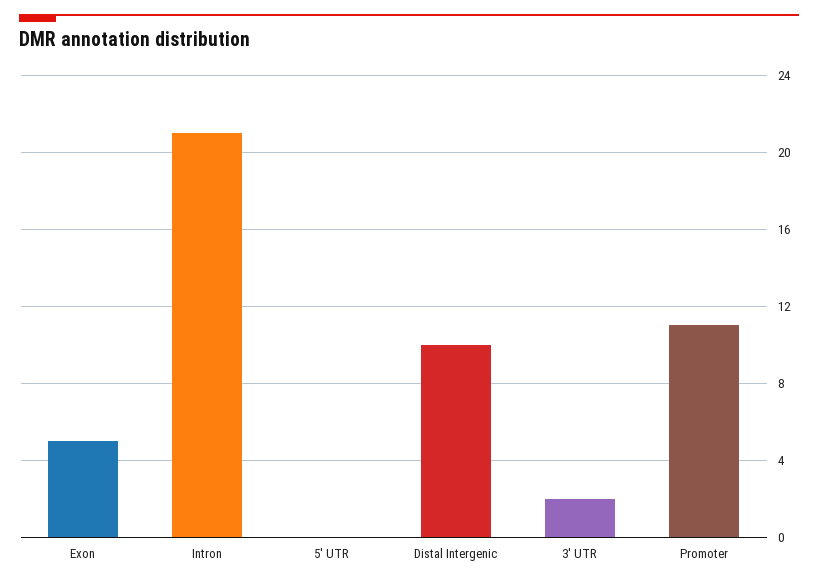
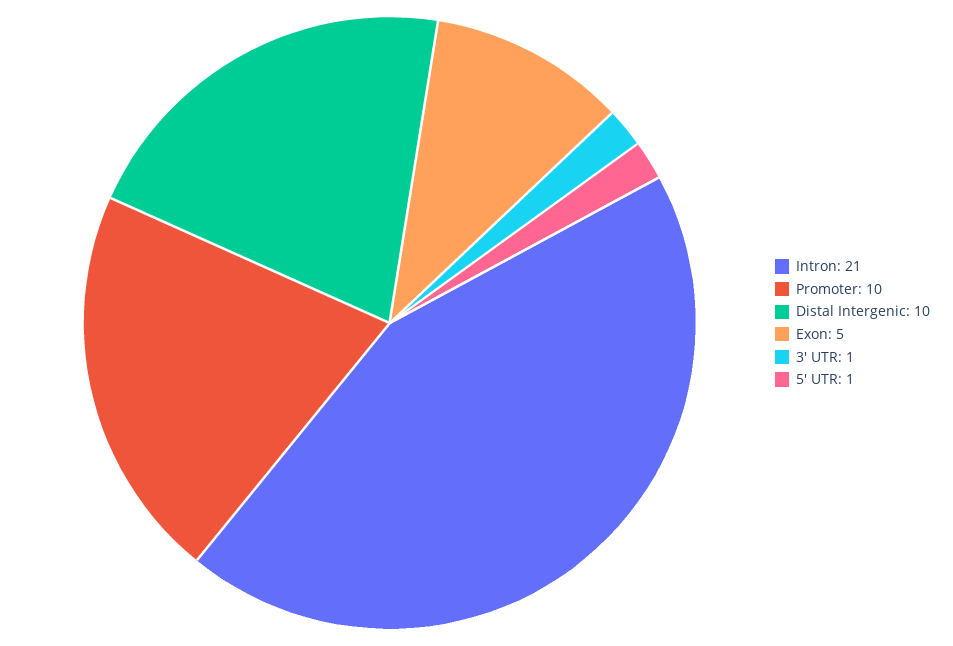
5' UTR: 0 -> 1
3' UTR: 2 -> 1
Promoter: 11 -> 10

